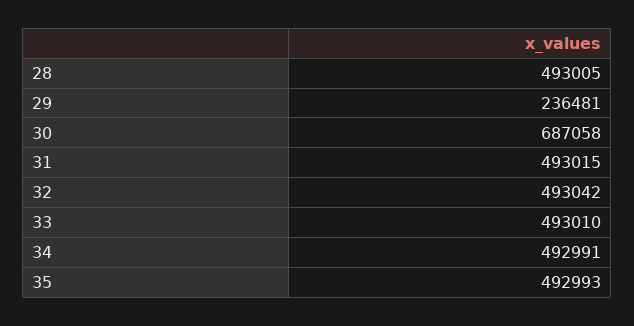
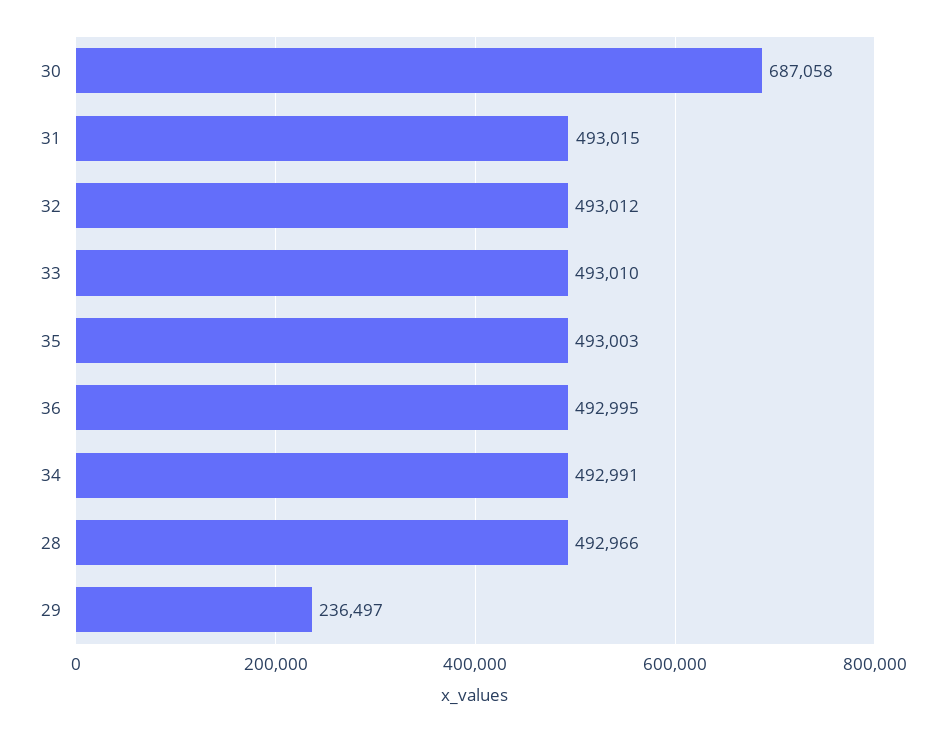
28: 493005 -> 492966
29: 236481 -> 236497
32: 493042 -> 493012
35: 492993 -> 493003
36: none -> 492995

